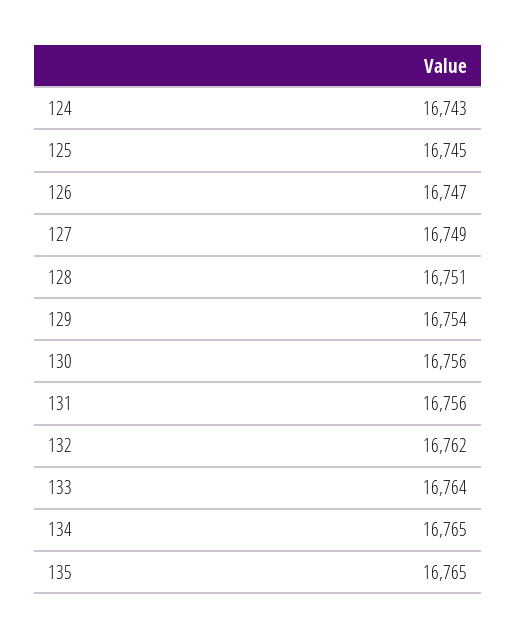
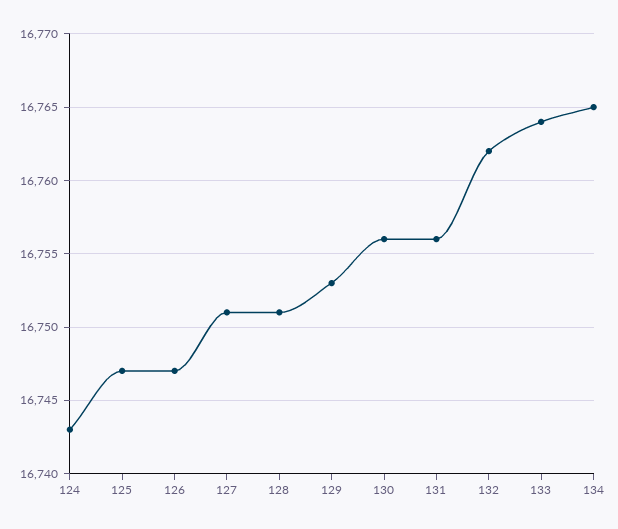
125: 16745 -> 16747
127: 16749 -> 16751
129: 16754 -> 16753
135: 16765 -> none

